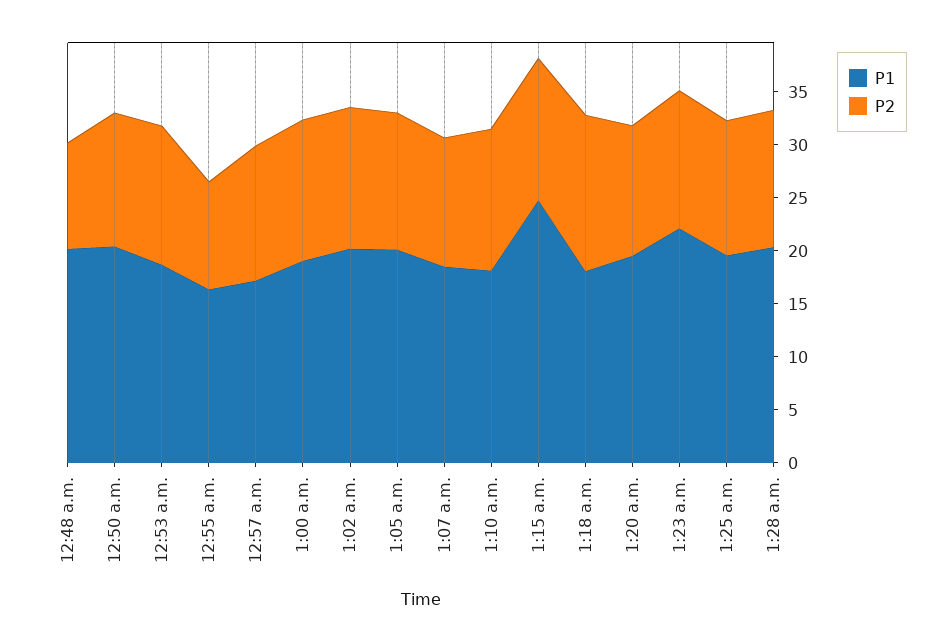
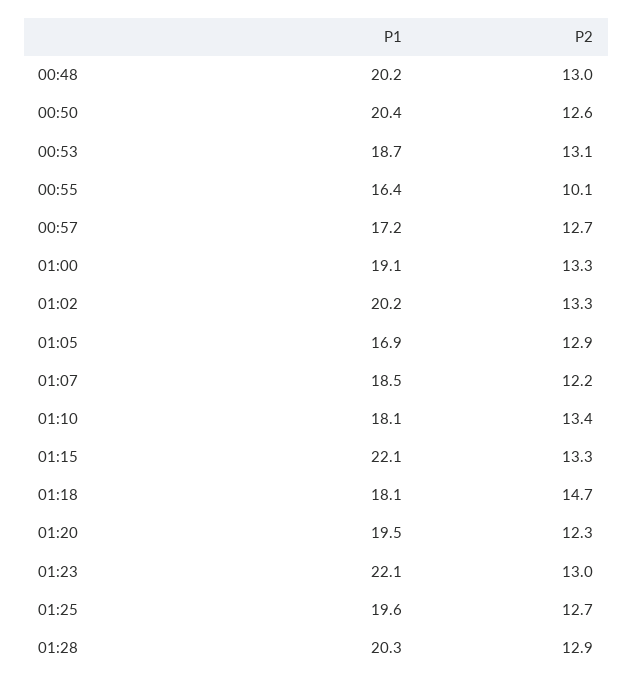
P2, 12:48 a.m.: 10 -> 13
P1, 1:05 a.m.: 20 -> 16.9
P1, 1:15 a.m.: 25 -> 22.1

